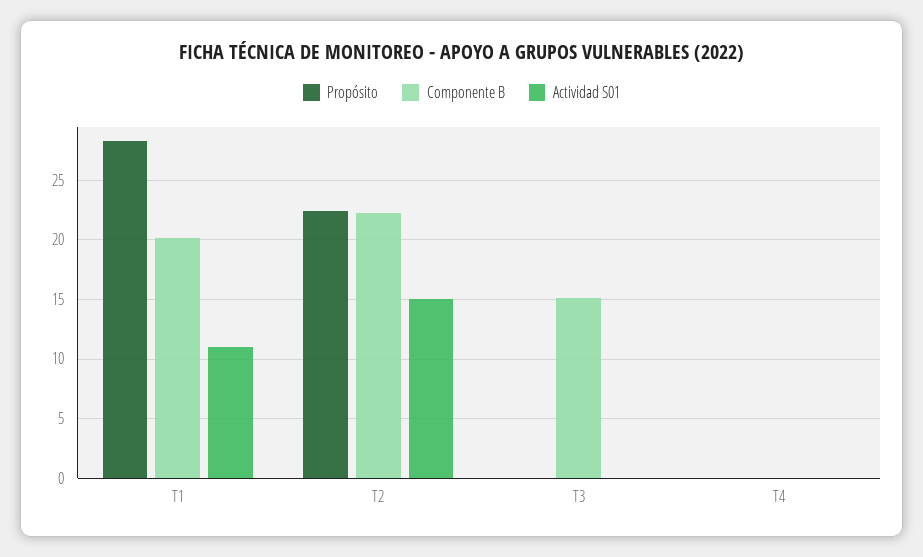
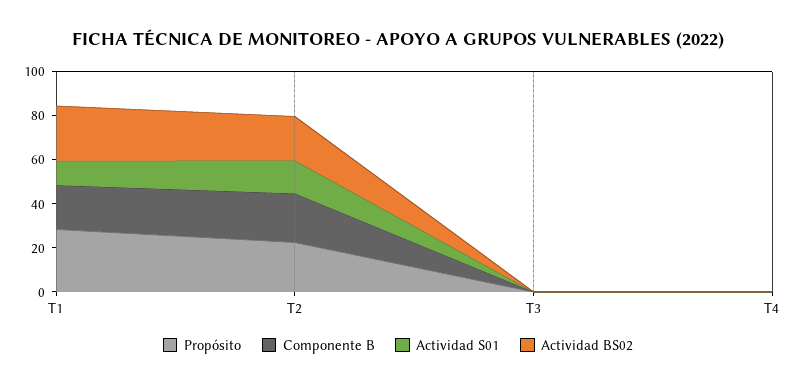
Componente B, T3: 15 -> 0
Actividad BS02, T1: none -> 25
Actividad BS02, T2: none -> 20
Actividad BS02, T3: none -> 0
Actividad BS02, T4: none -> 0

